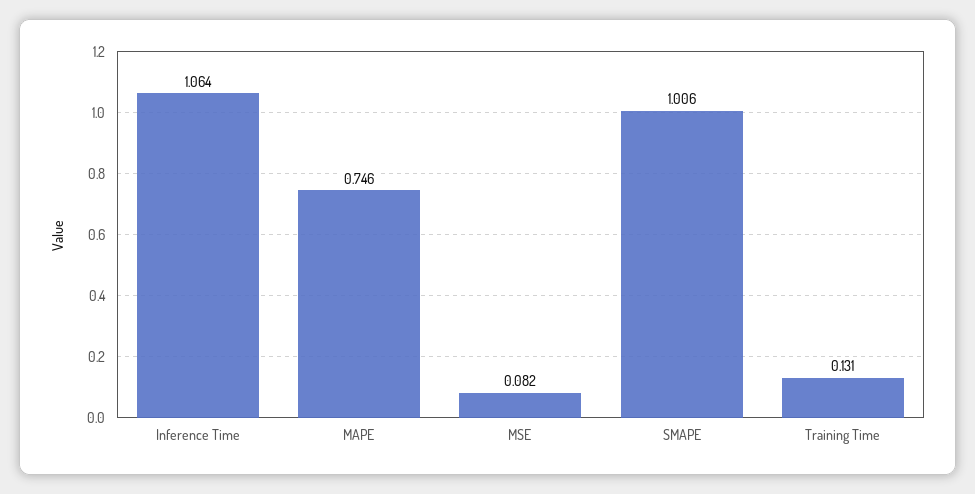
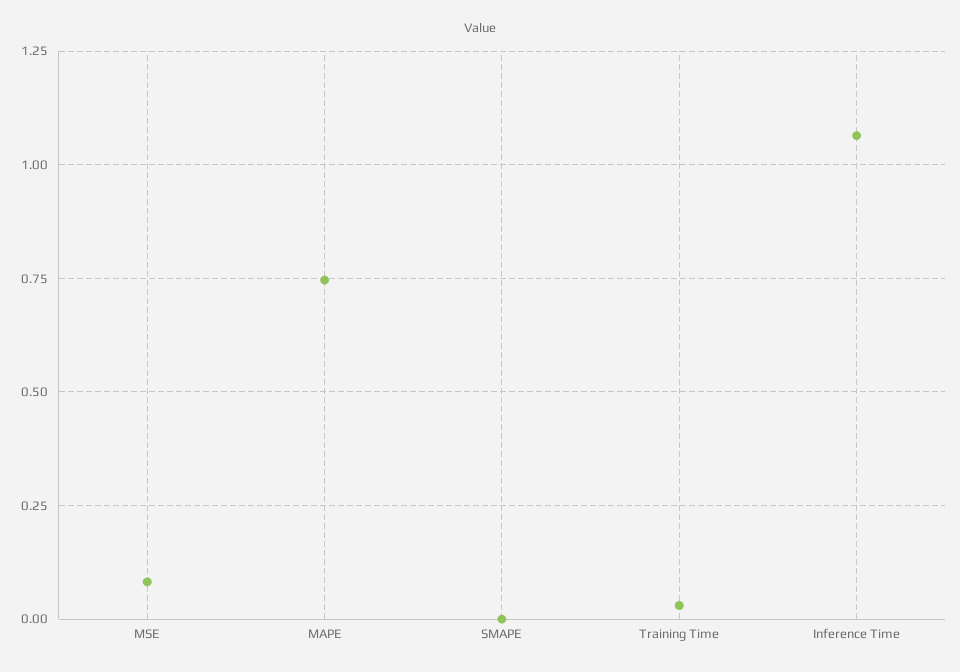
SMAPE: 1.006 -> 0
Training Time: 0.131 -> 0.025

